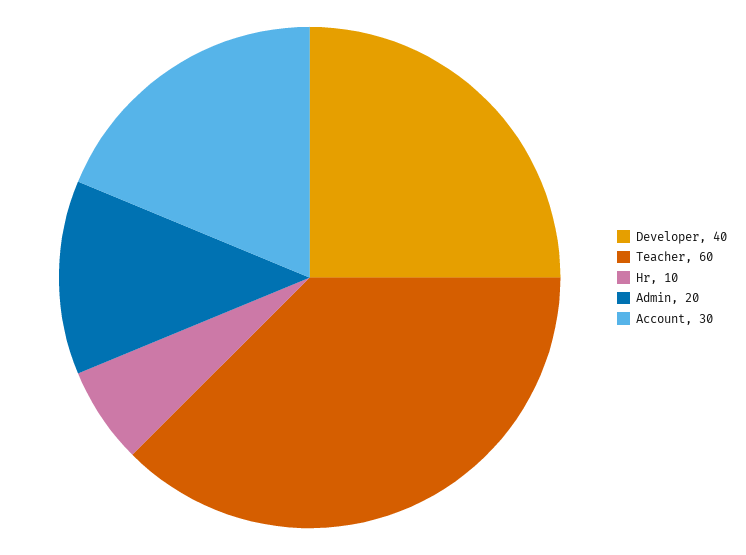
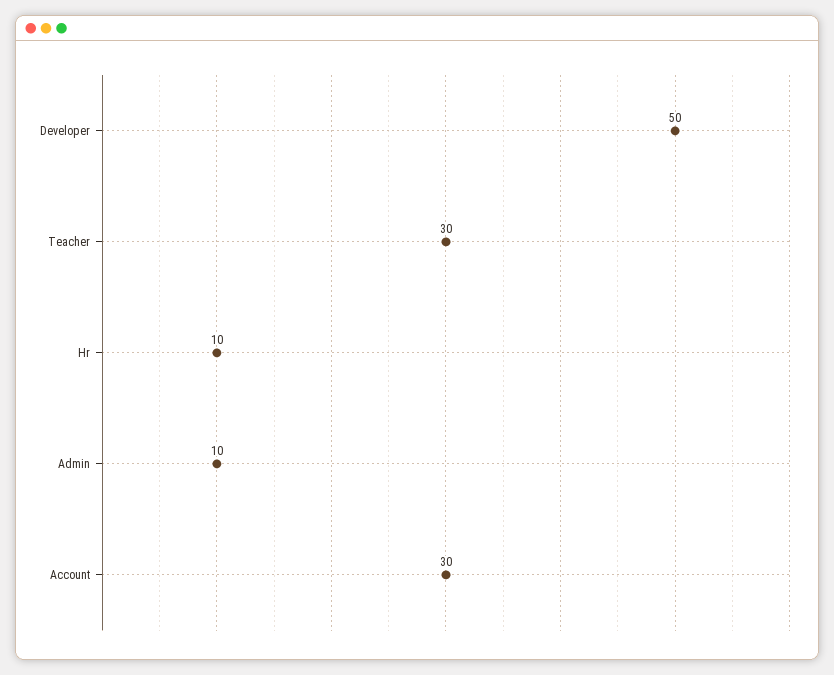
Developer: 40 -> 50
Teacher: 60 -> 30
Admin: 20 -> 10

